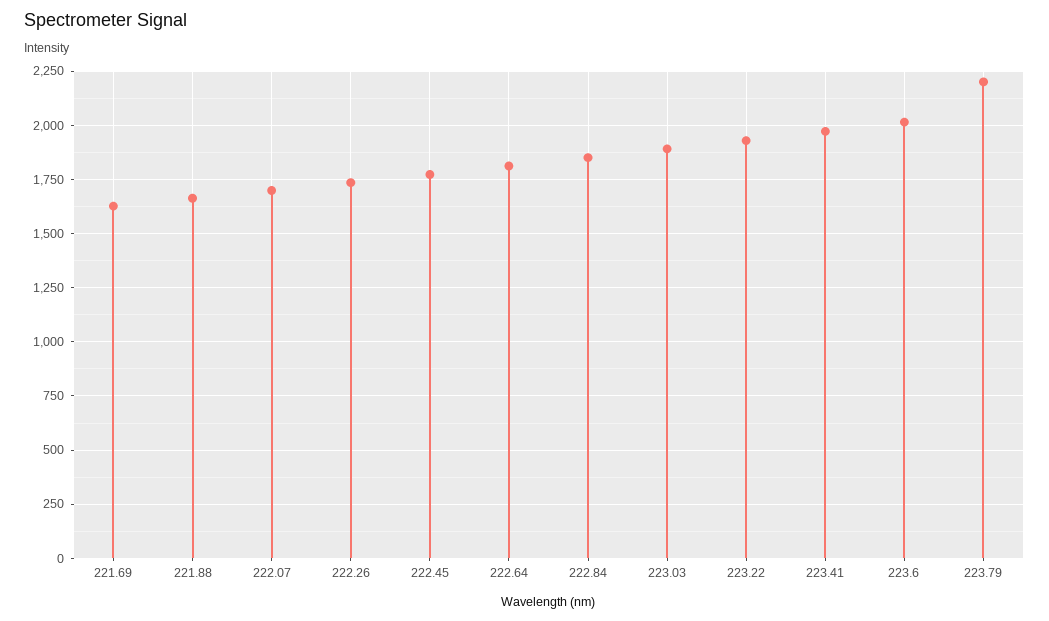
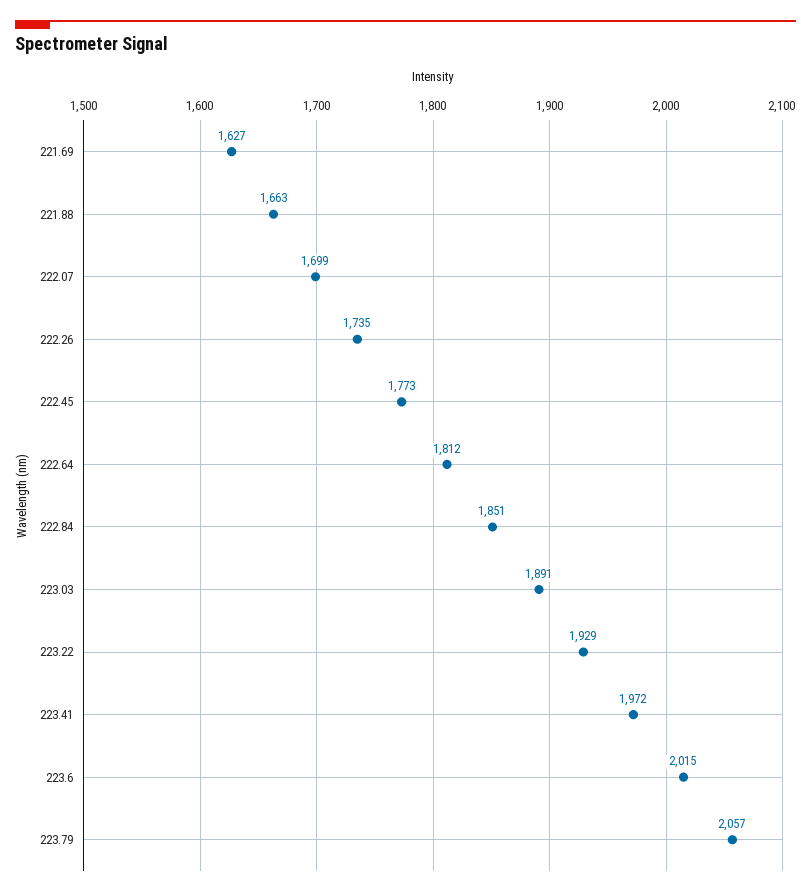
223.79: 2200 -> 2057

